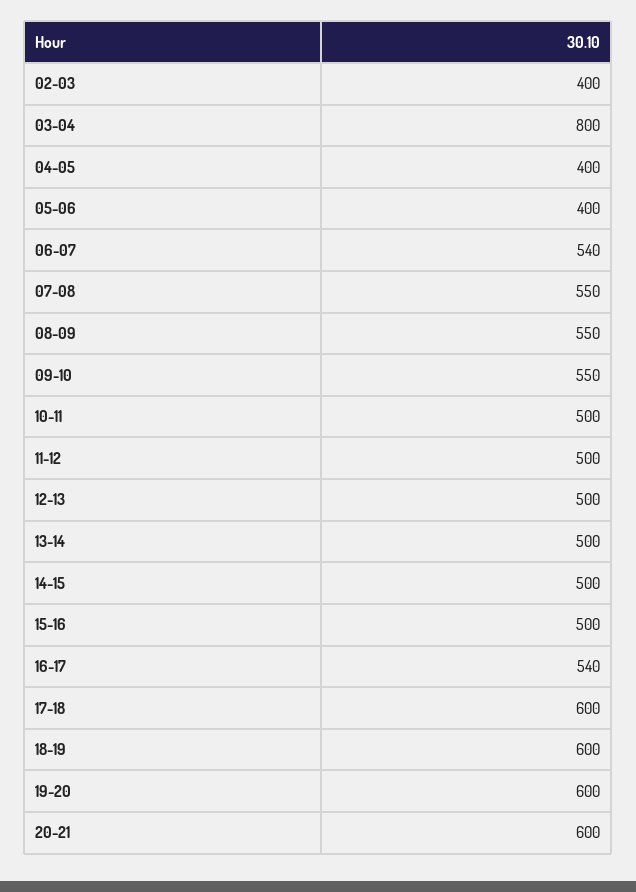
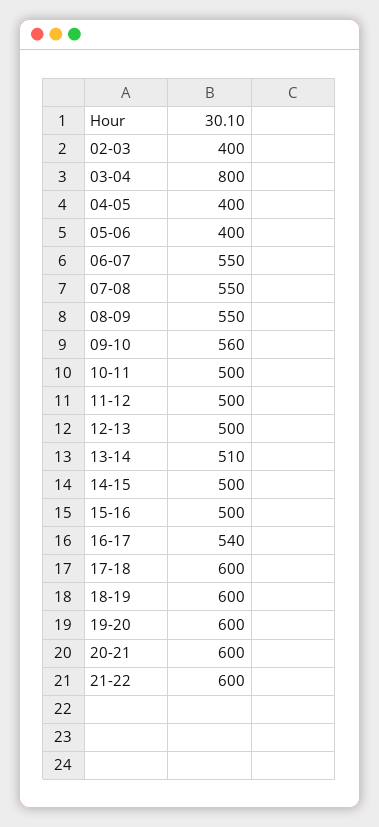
06-07: 540 -> 550
09-10: 550 -> 560
13-14: 500 -> 510
21-22: none -> 600

